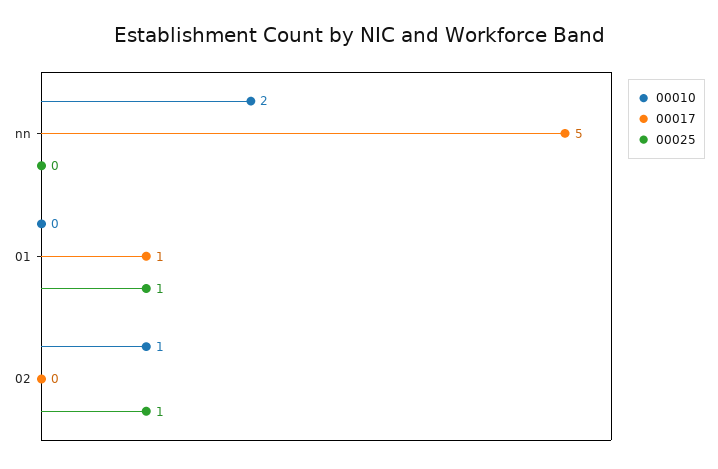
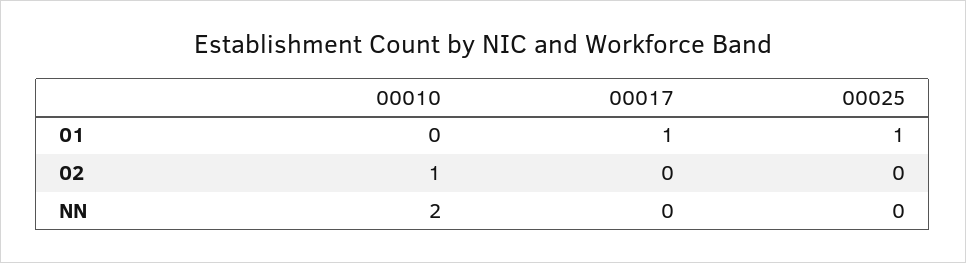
00017, nn: 5 -> 0
00025, 02: 1 -> 0

